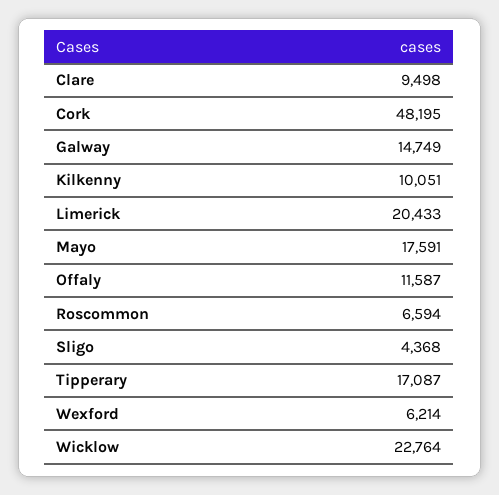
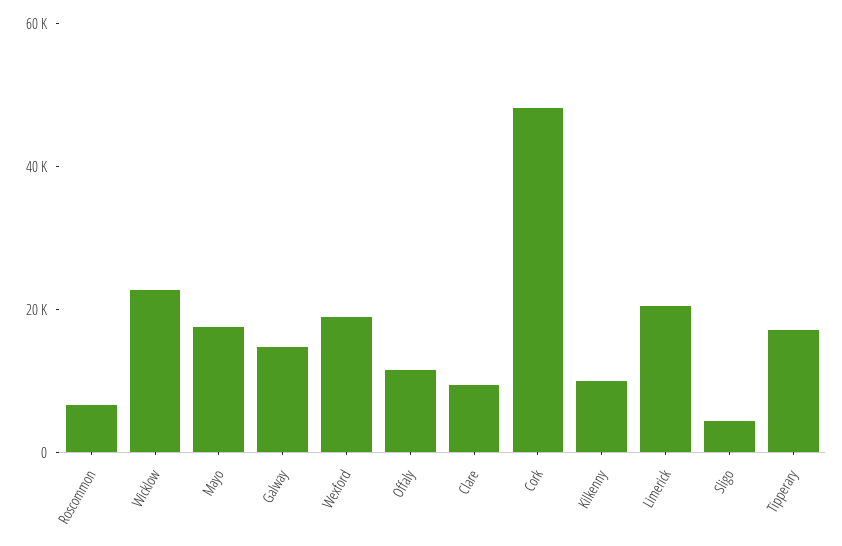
Wexford: 6214 -> 20000

